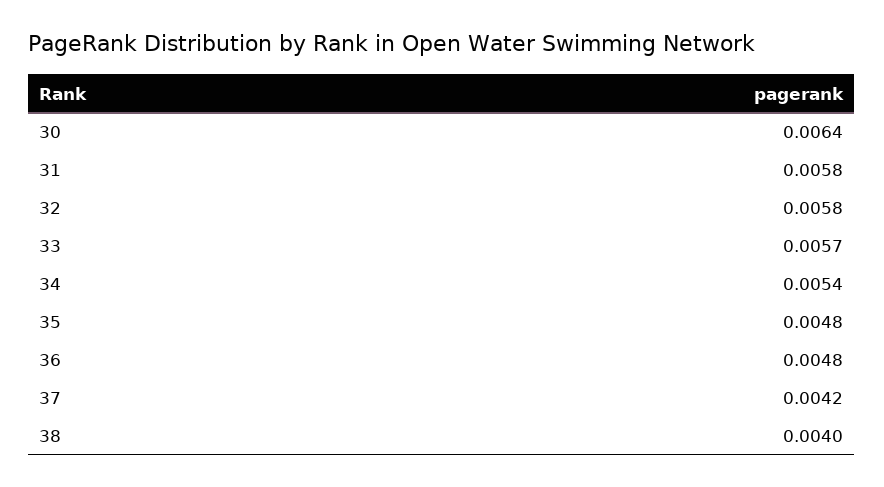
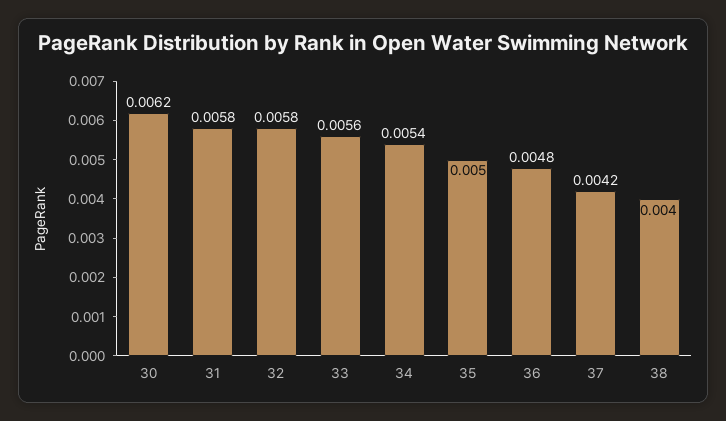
30: 0.0064 -> 0.0062
33: 0.0057 -> 0.0056
35: 0.0048 -> 0.005

